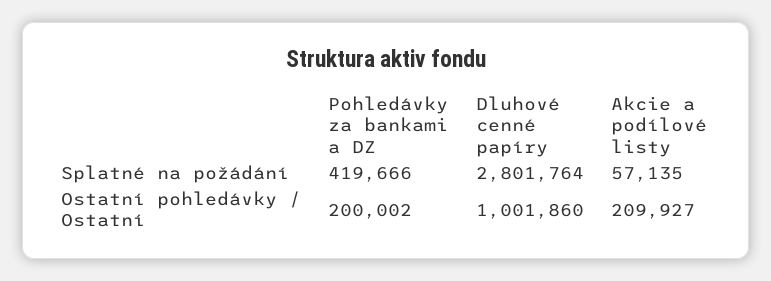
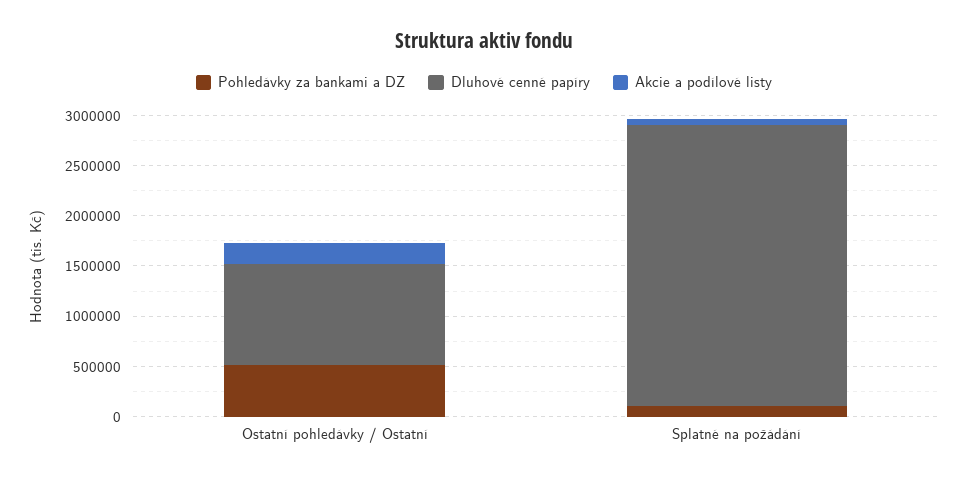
Pohledávky za bankami a DZ, Splatné na požádání: 419666 -> 100000
Pohledávky za bankami a DZ, Ostatní pohledávky / Ostatní: 200002 -> 500000

